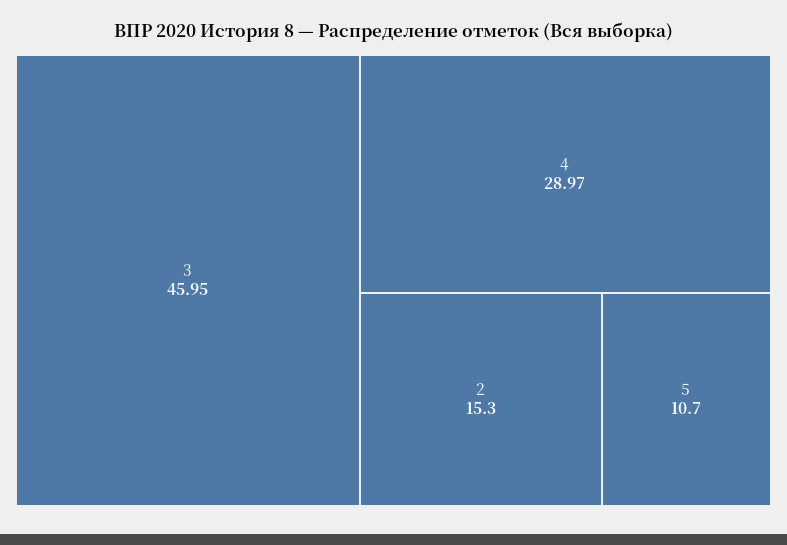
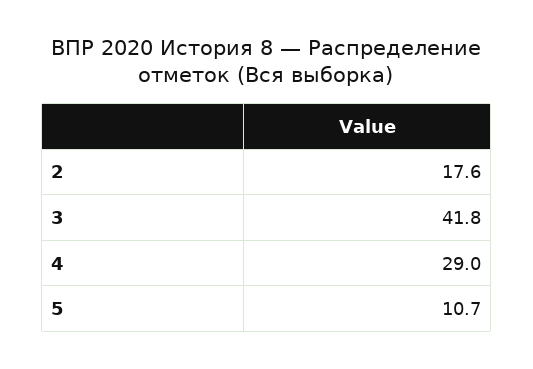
3: 45.95 -> 41.8
2: 15.3 -> 17.6

